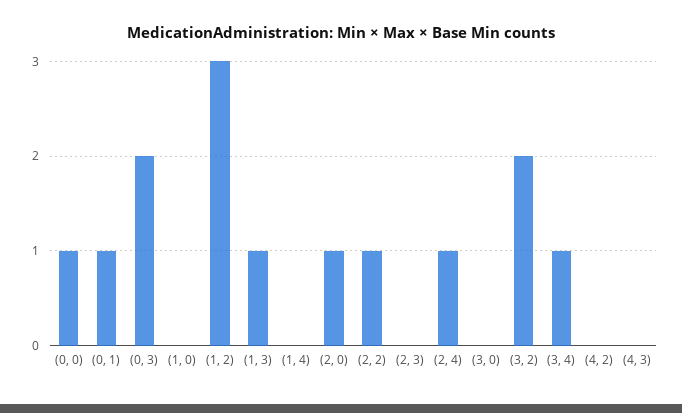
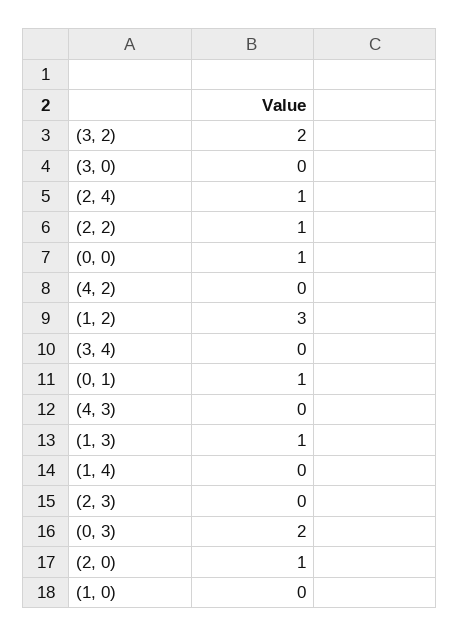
(3, 4): 1 -> 0

